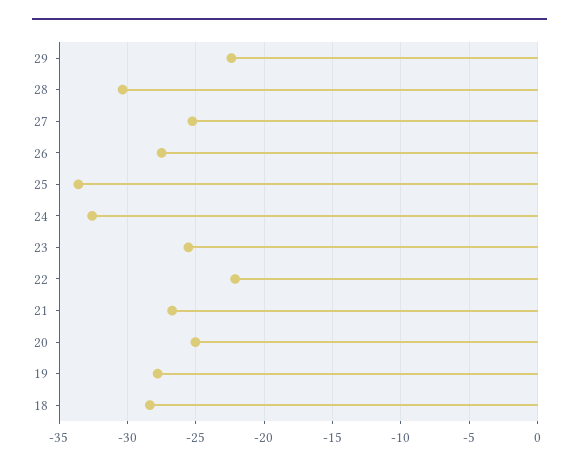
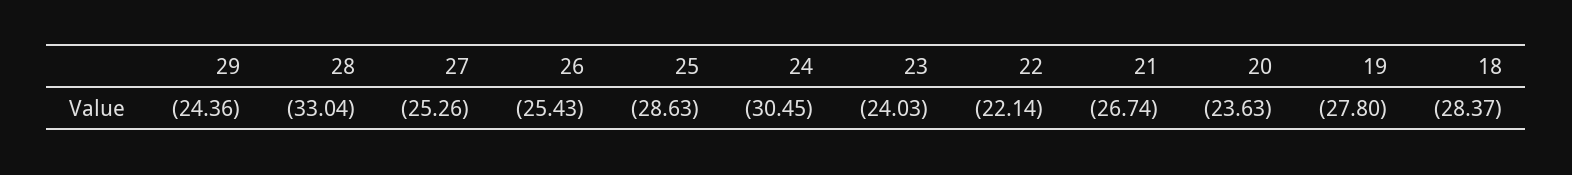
29: -22.5 -> -24.36
28: -30.5 -> -33.04
26: -27.5 -> -25.43
25: -33.5 -> -28.63
24: -32.5 -> -30.45
23: -25.5 -> -24.03
20: -25 -> -23.63

